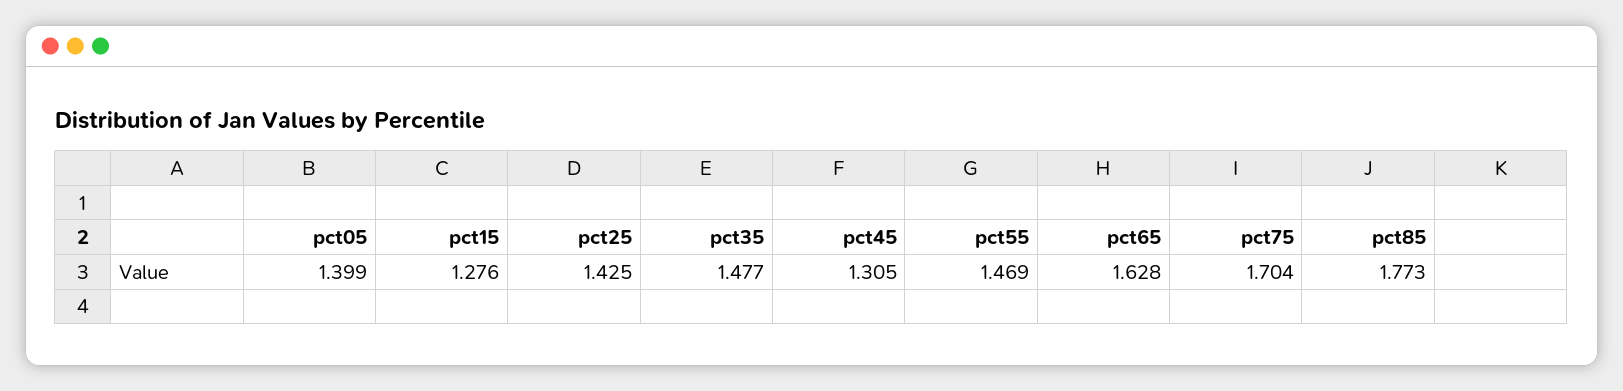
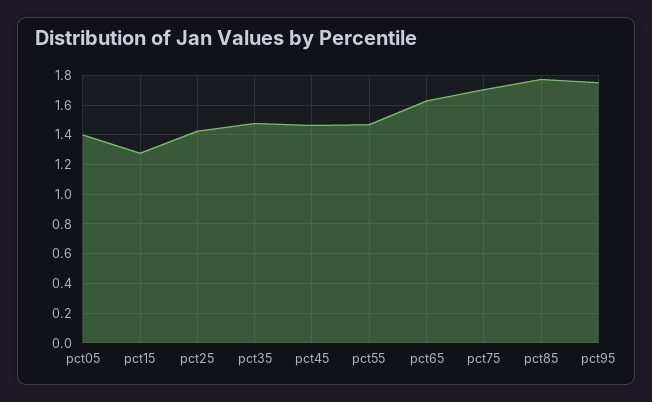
pct45: 1.305 -> 1.45
pct95: none -> 1.75

